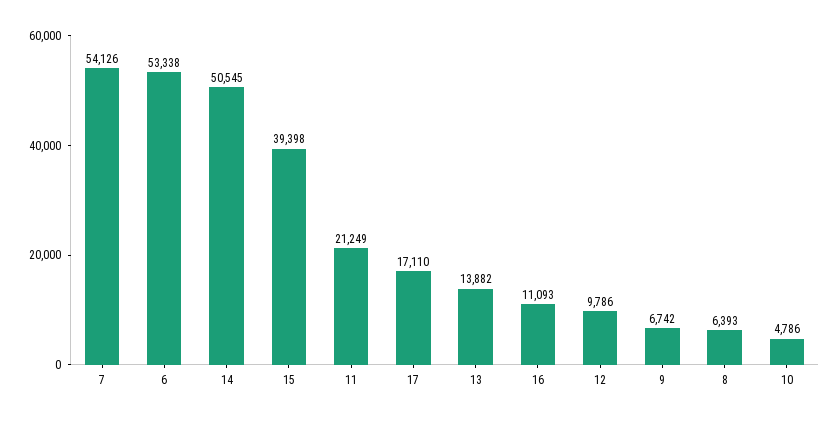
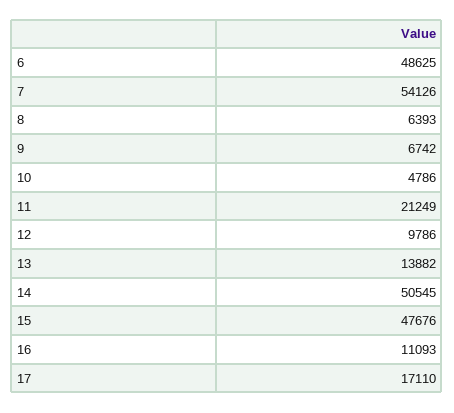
6: 53338 -> 48625
15: 39398 -> 47676

